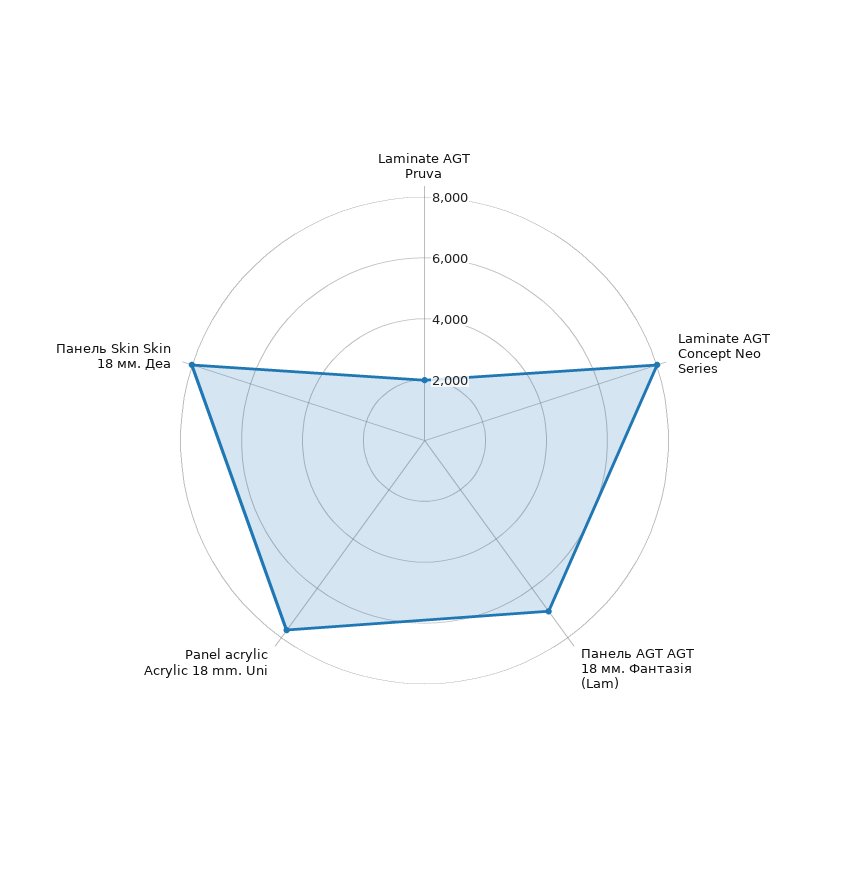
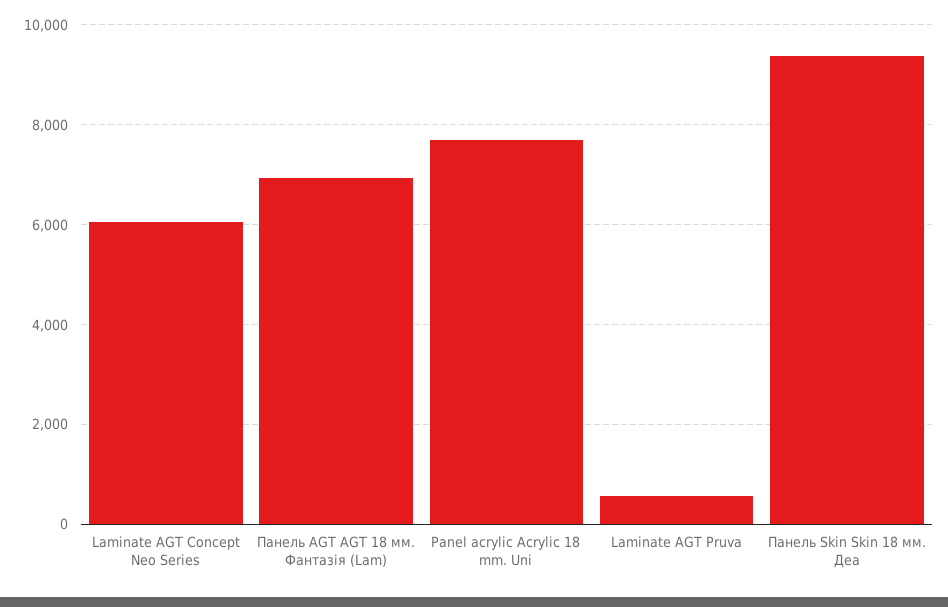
Laminate AGT Pruva: 2000 -> 600
Laminate AGT Concept Neo Series: 8000 -> 6000
Панель Skin Skin 18 мм. Деа: 8000 -> 9400

